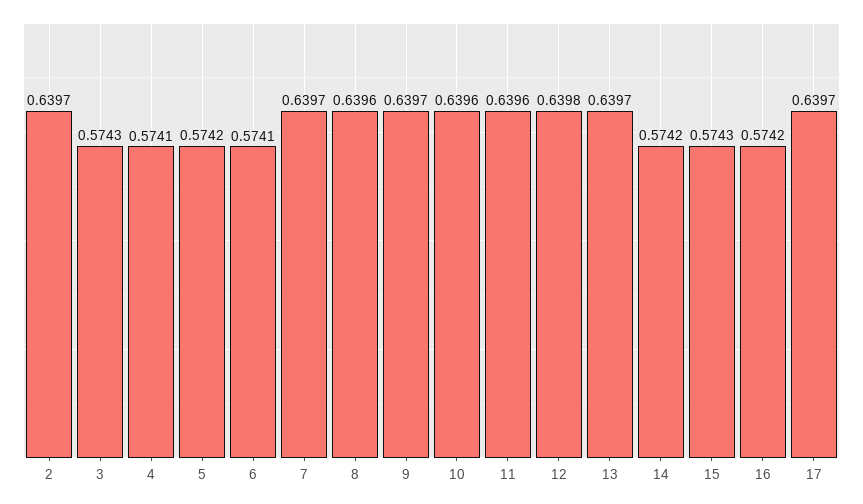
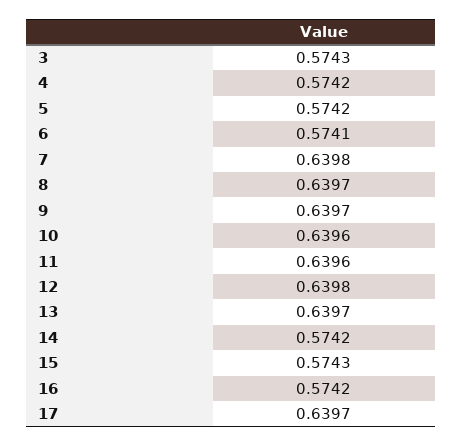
2: 0.6397 -> none
4: 0.5741 -> 0.5742
7: 0.6397 -> 0.6398
8: 0.6396 -> 0.6397

